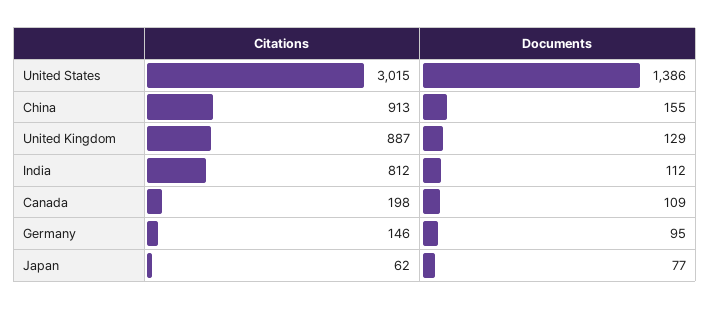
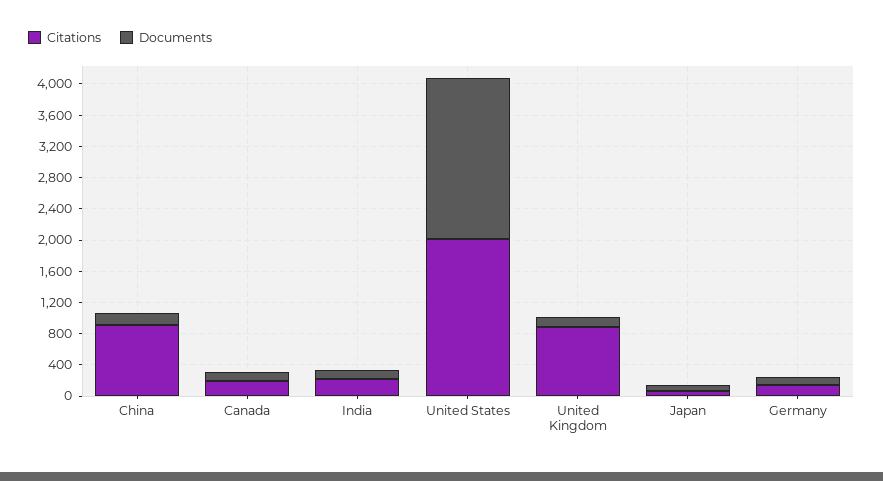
Citations, United States: 3015 -> 2000
Documents, United States: 1386 -> 2000
Citations, India: 812 -> 200

